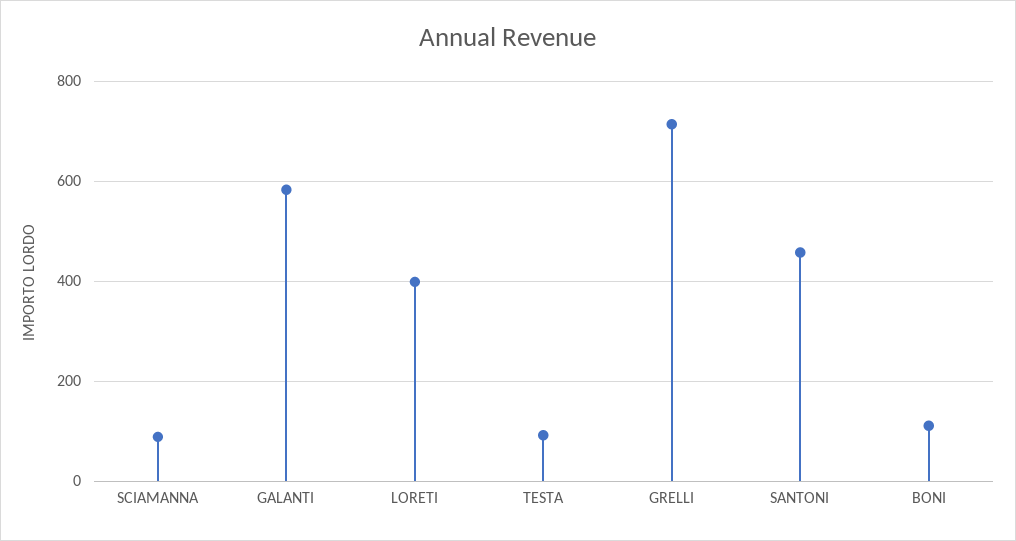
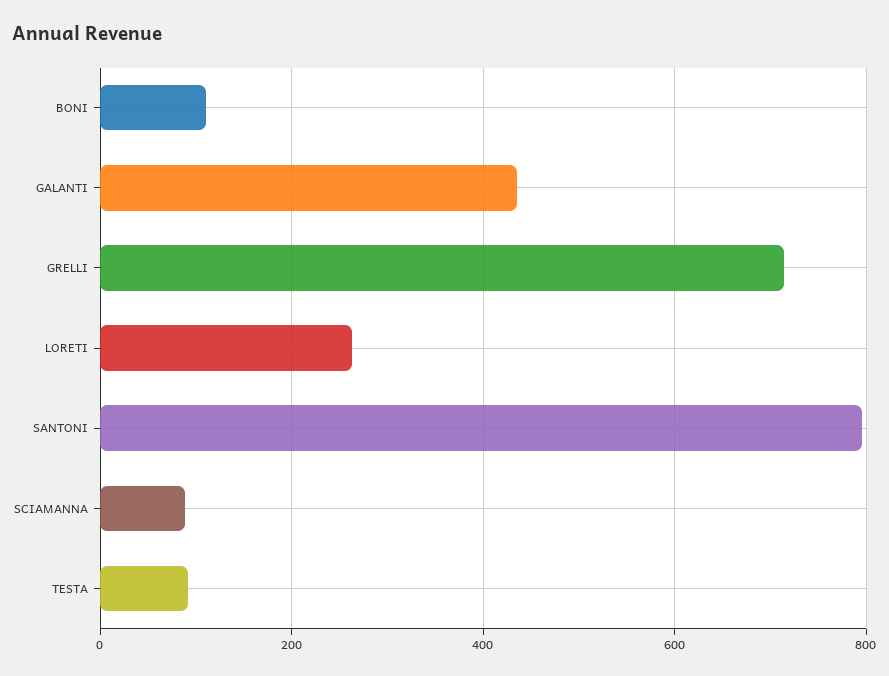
GALANTI: 580 -> 440
LORETI: 400 -> 260
SANTONI: 460 -> 800

